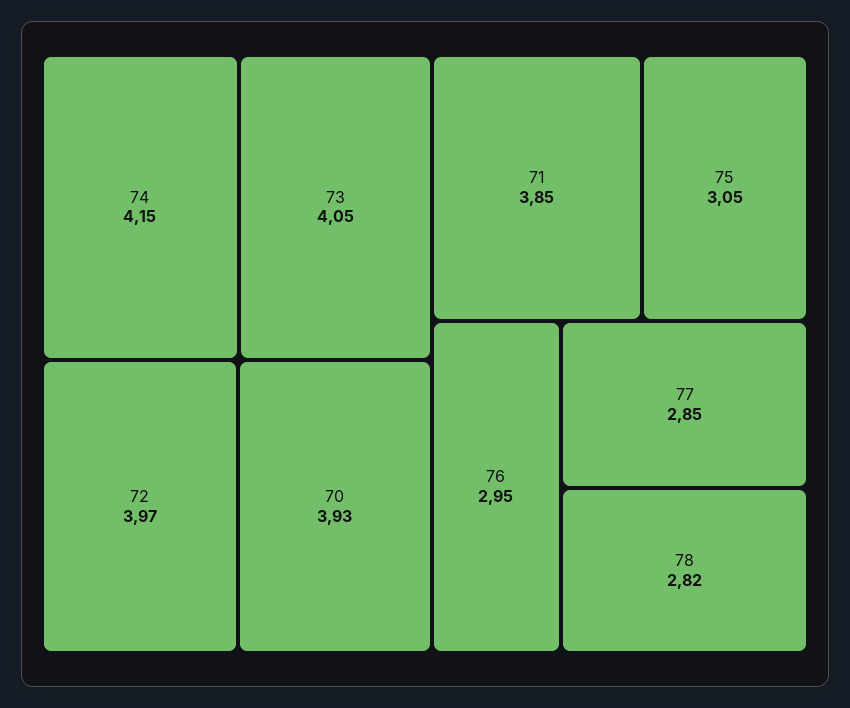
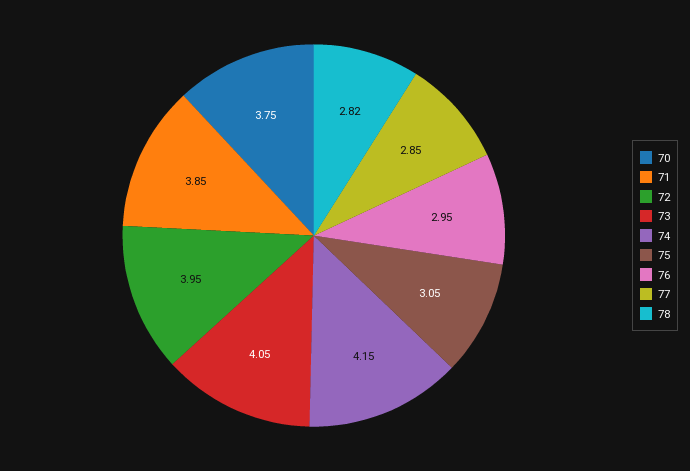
72: 3.97 -> 3.95
70: 3.93 -> 3.75

